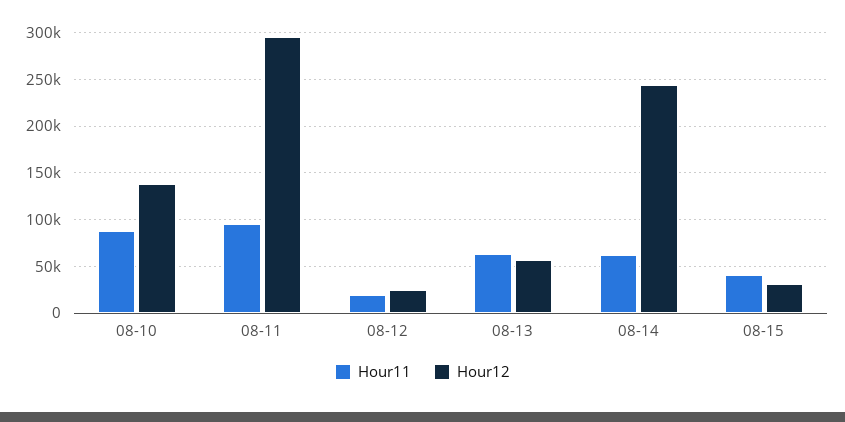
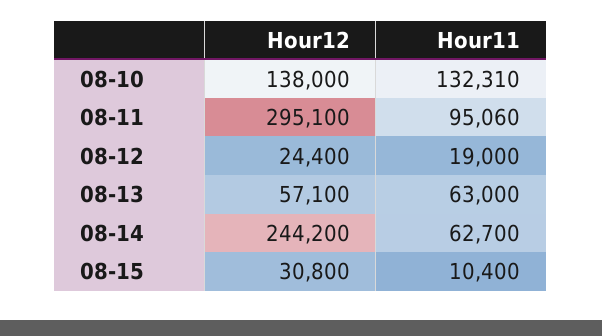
Hour11, 08-10: 90000 -> 132310
Hour11, 08-15: 40000 -> 10400

